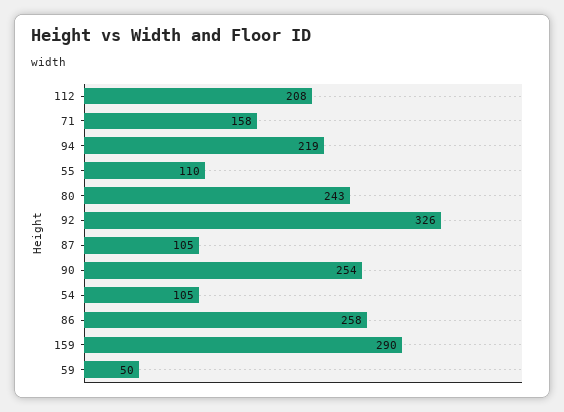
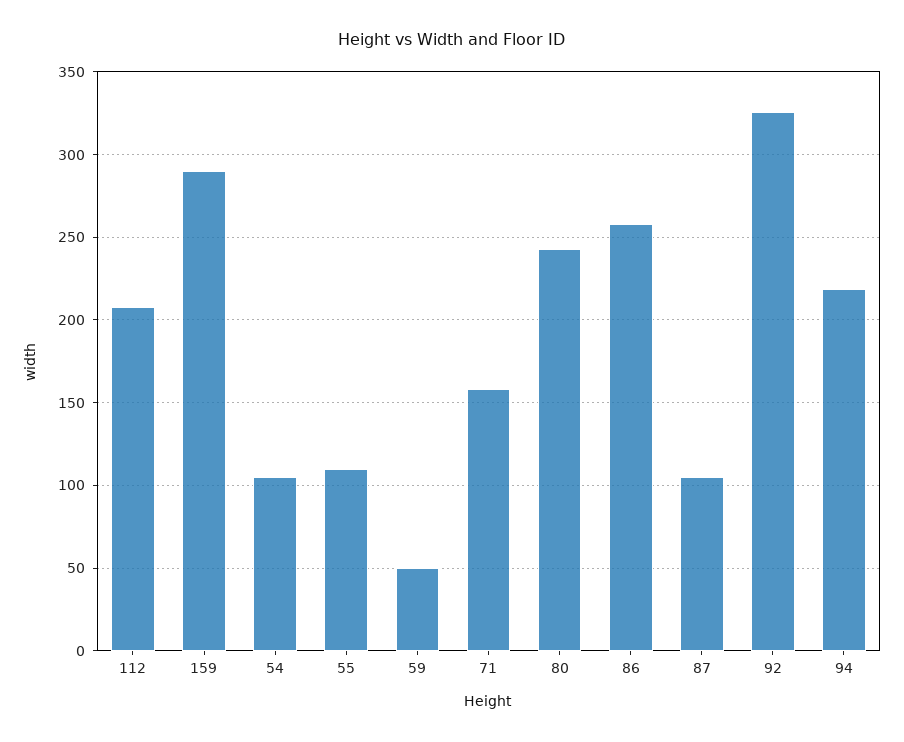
90: 254 -> none

